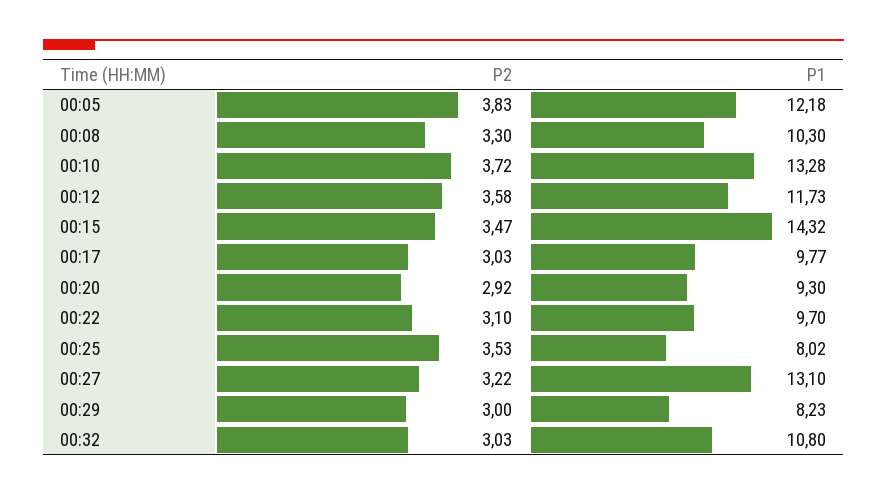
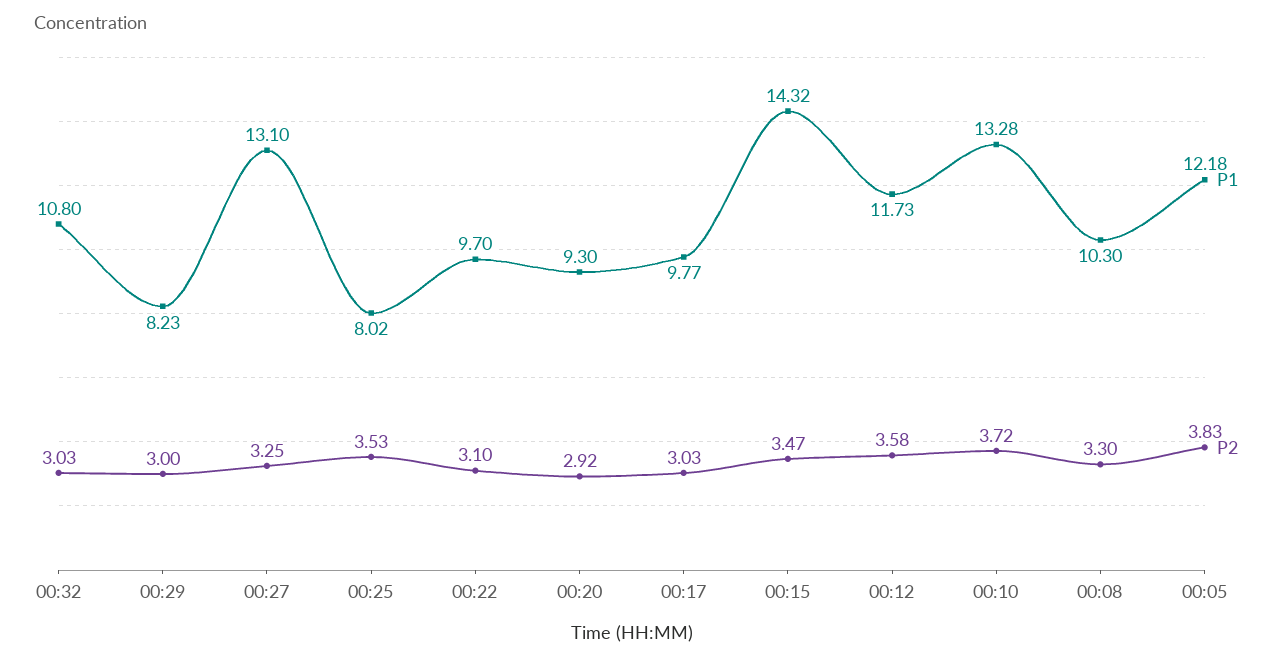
P2, 00:27: 3.22 -> 3.25

